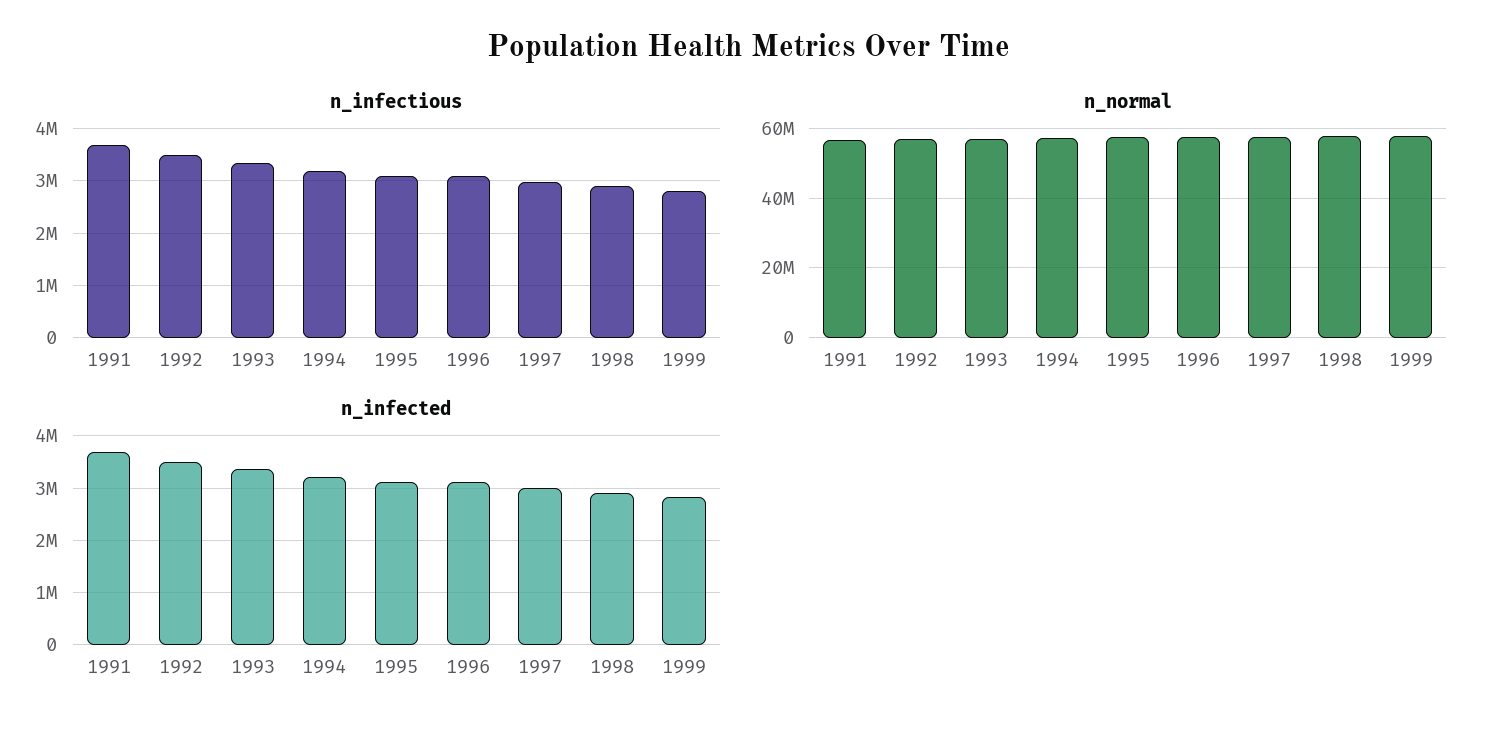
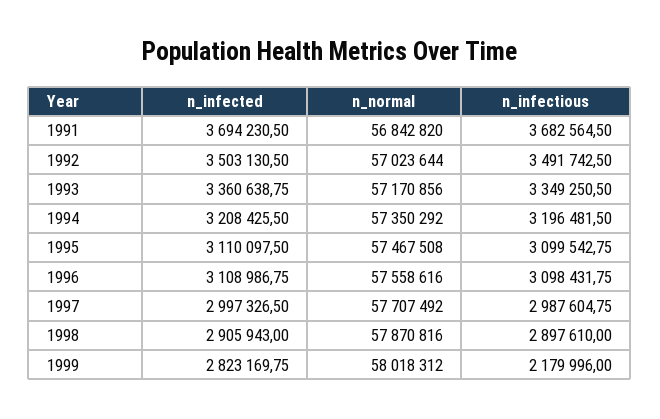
n_infectious, 1999: 2800000 -> 2179996

